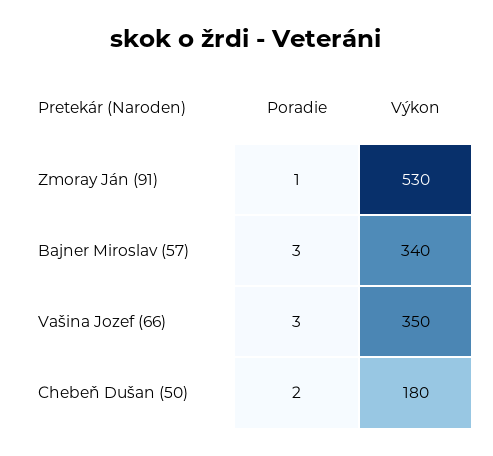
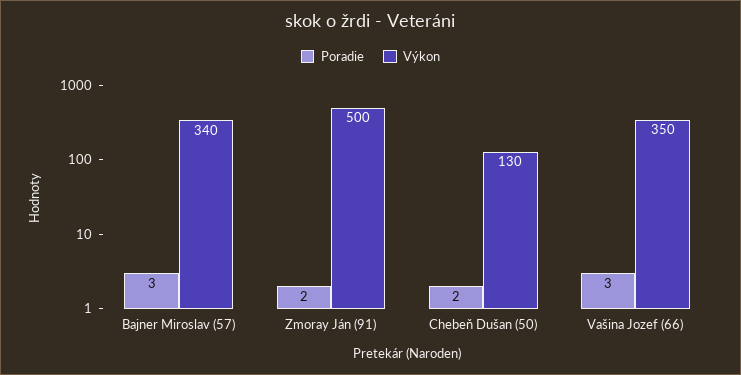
Poradie, Zmoray Ján (91): 1 -> 2
Výkon, Zmoray Ján (91): 530 -> 500
Výkon, Chebeň Dušan (50): 180 -> 130

